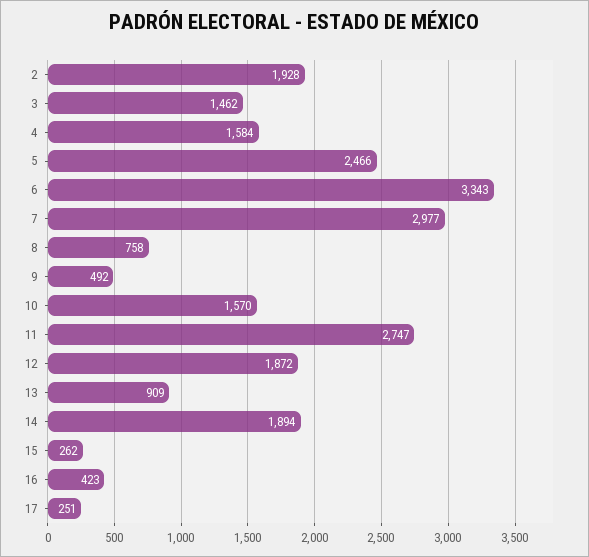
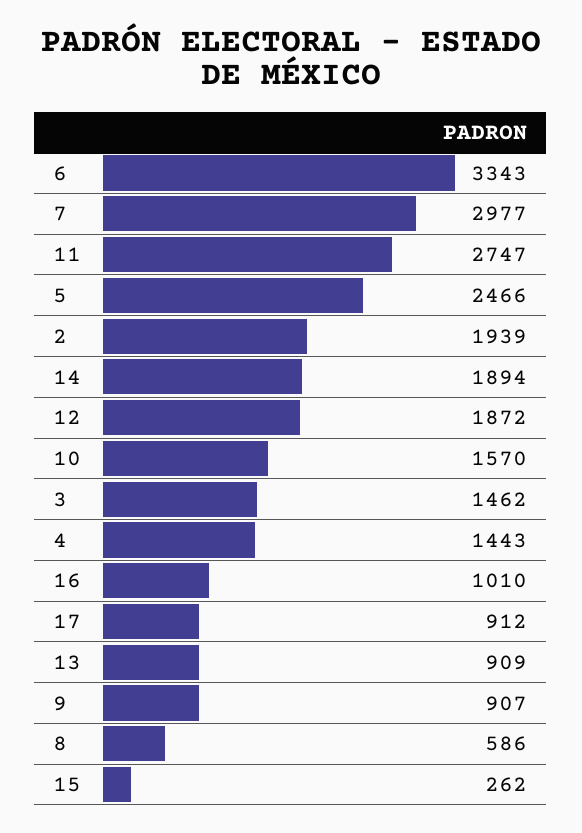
2: 1928 -> 1939
4: 1584 -> 1443
8: 758 -> 586
9: 492 -> 907
16: 423 -> 1010
17: 251 -> 912

